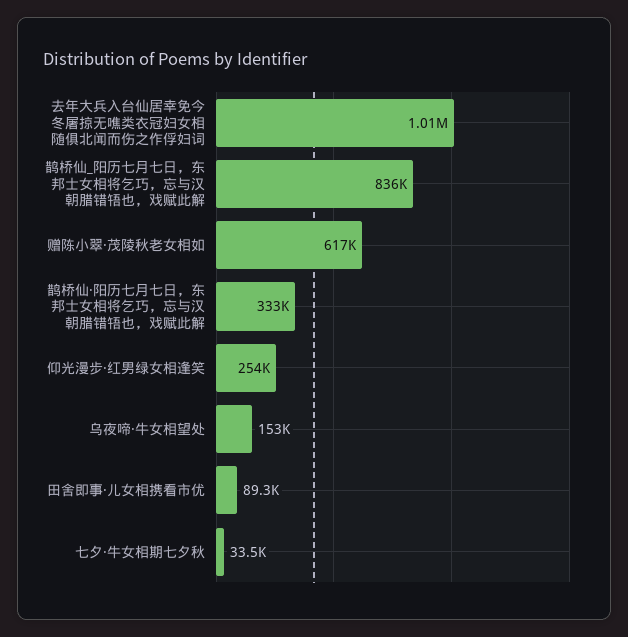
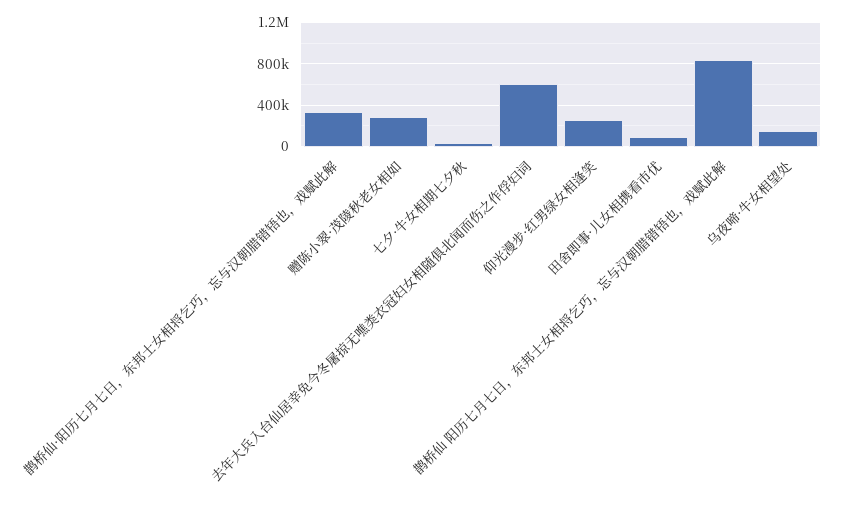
去年大兵入台仙居幸免今冬屠掠无噍类衣冠妇女相随俱北闻而伤之作俘妇词: 1010000 -> 600000
赠陈小翠·茂陵秋老女相如: 617000 -> 300000

